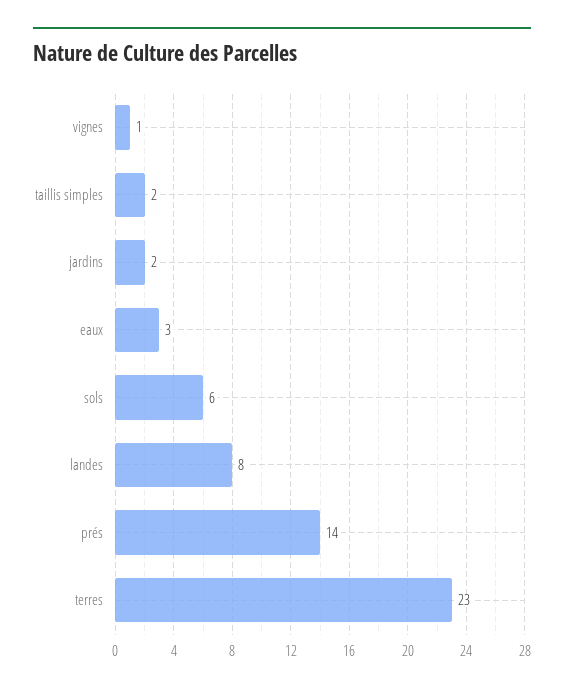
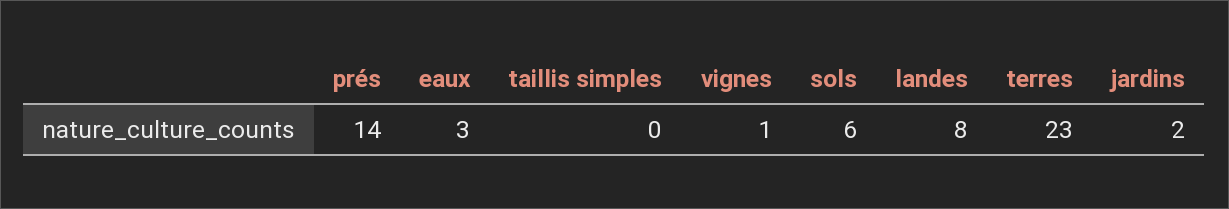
taillis simples: 2 -> 0

